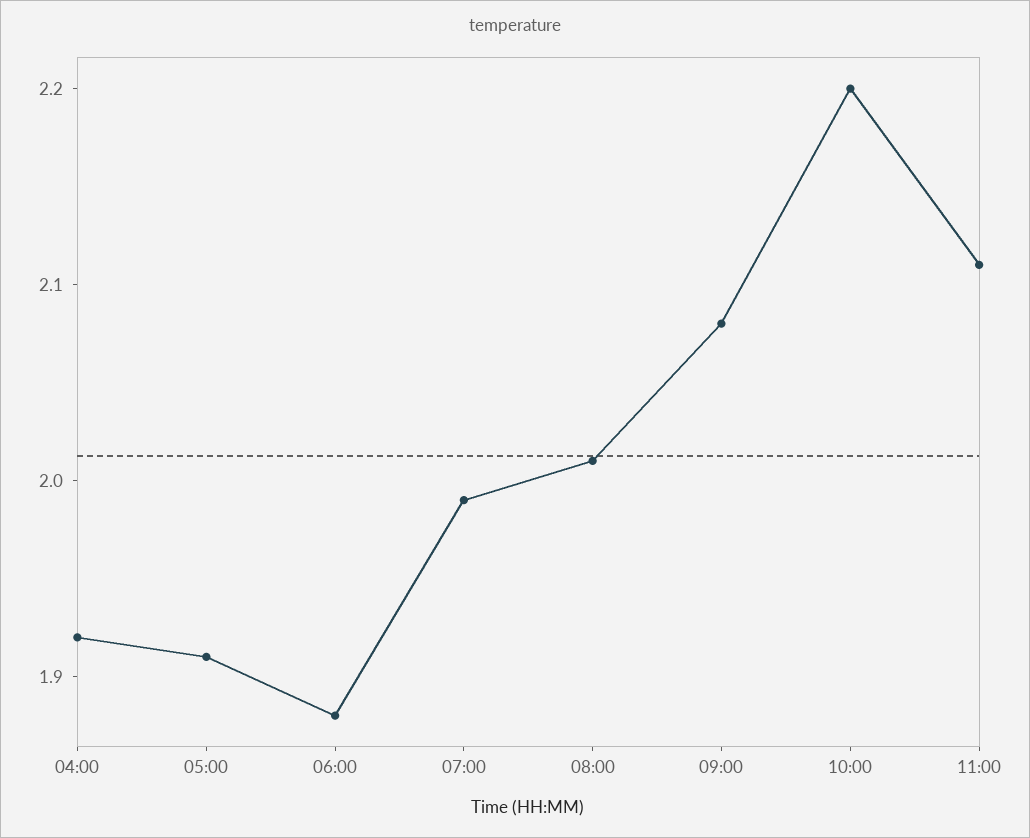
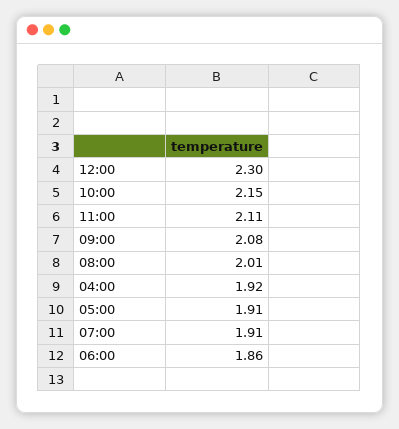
06:00: 1.88 -> 1.86
07:00: 1.99 -> 1.91
10:00: 2.2 -> 2.15
12:00: none -> 2.3

